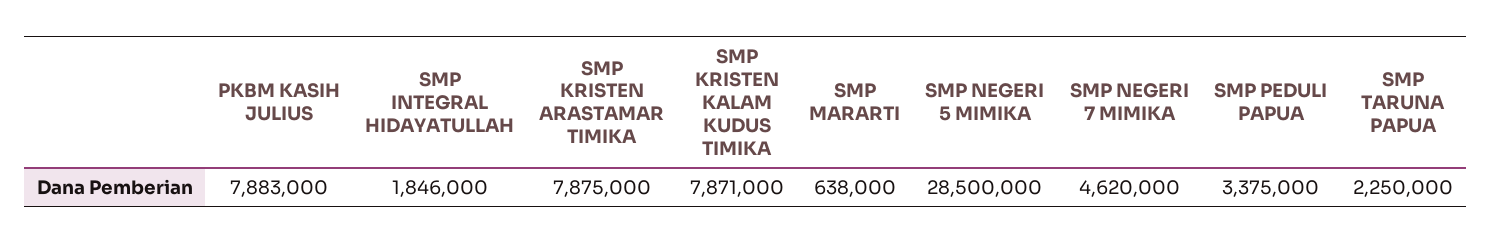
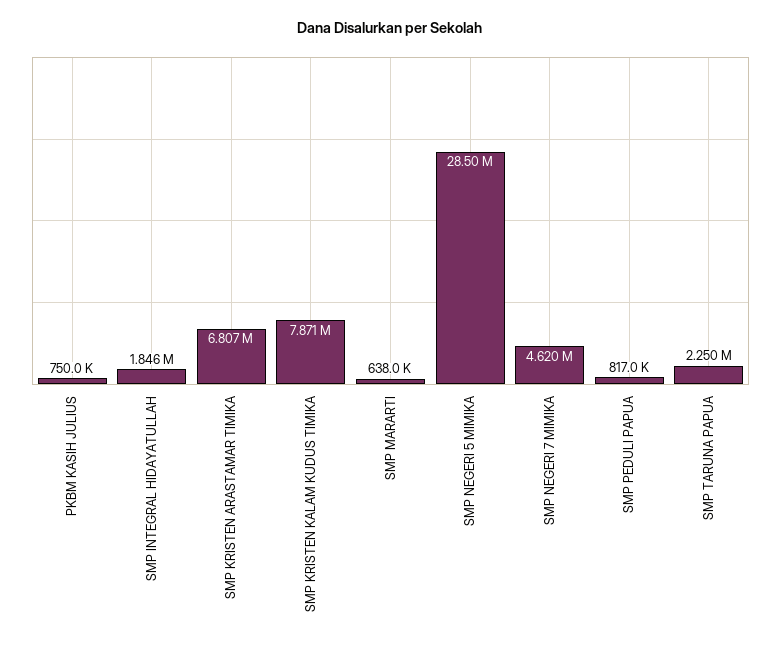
PKBM KASIH JULIUS: 7883000 -> 750000
SMP KRISTEN ARASTAMAR TIMIKA: 7875000 -> 6807000
SMP PEDULI PAPUA: 3375000 -> 817000

